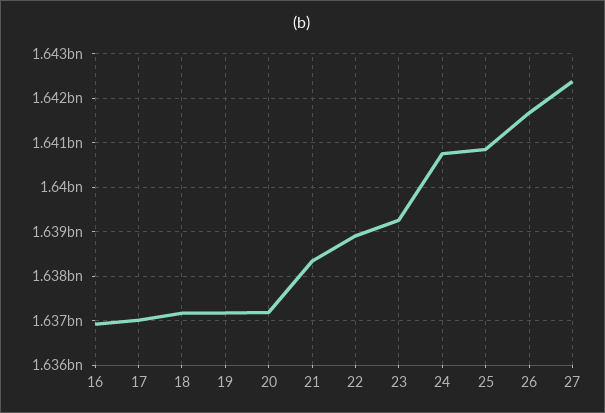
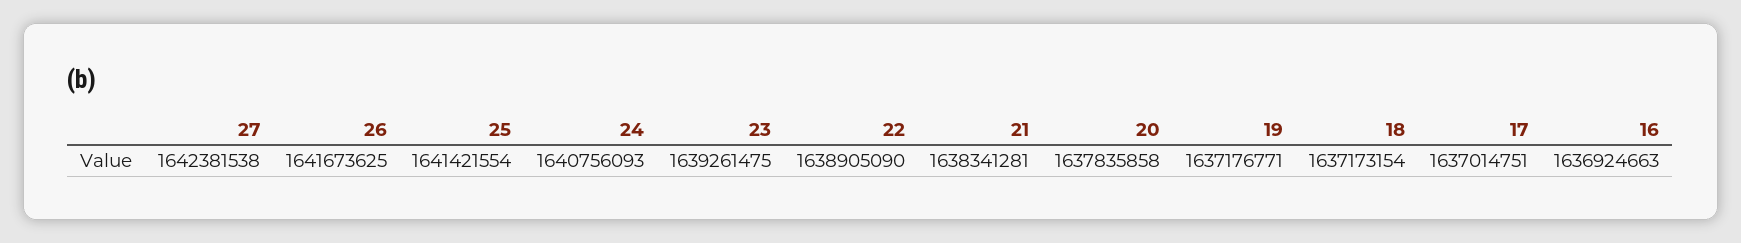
20: 1637200000 -> 1637835858
25: 1640800000 -> 1641421554

